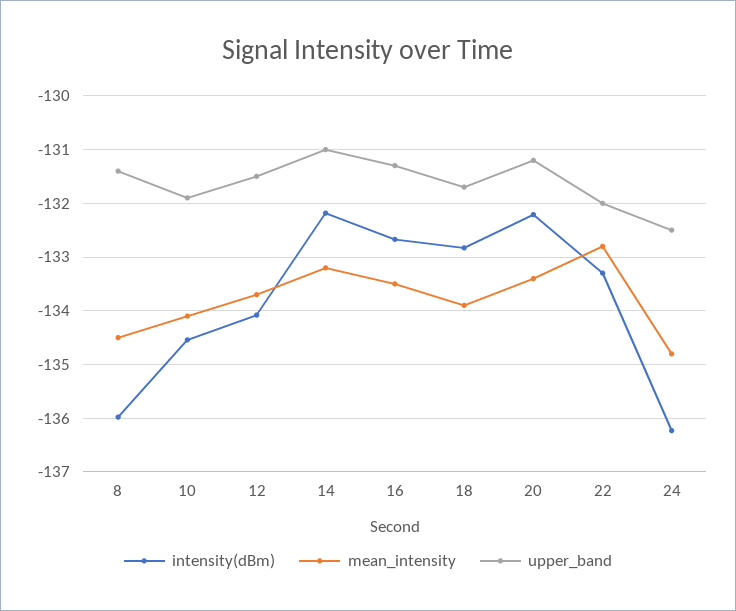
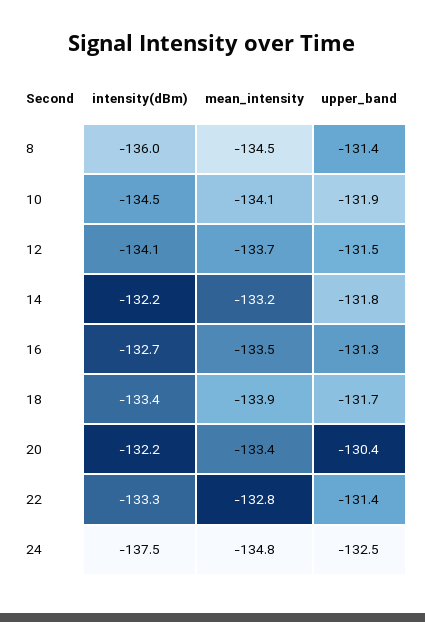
upper_band, 14: -131 -> -131.8
intensity(dBm), 18: -132.8 -> -133.4
upper_band, 20: -131.2 -> -130.4
upper_band, 22: -132 -> -131.4
intensity(dBm), 24: -136.2 -> -137.5

